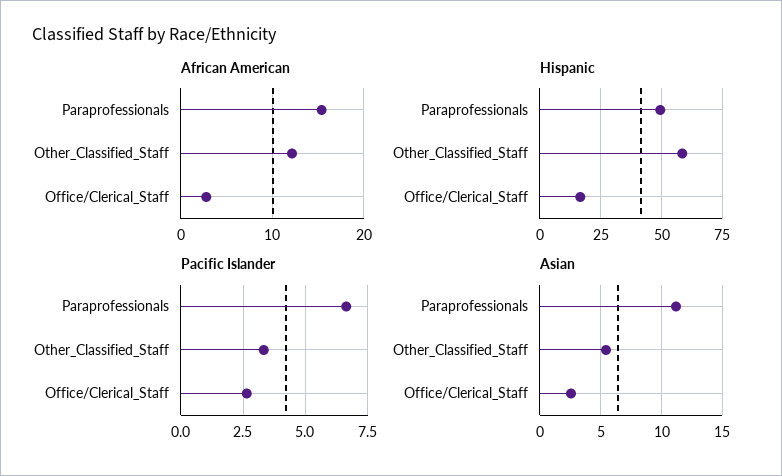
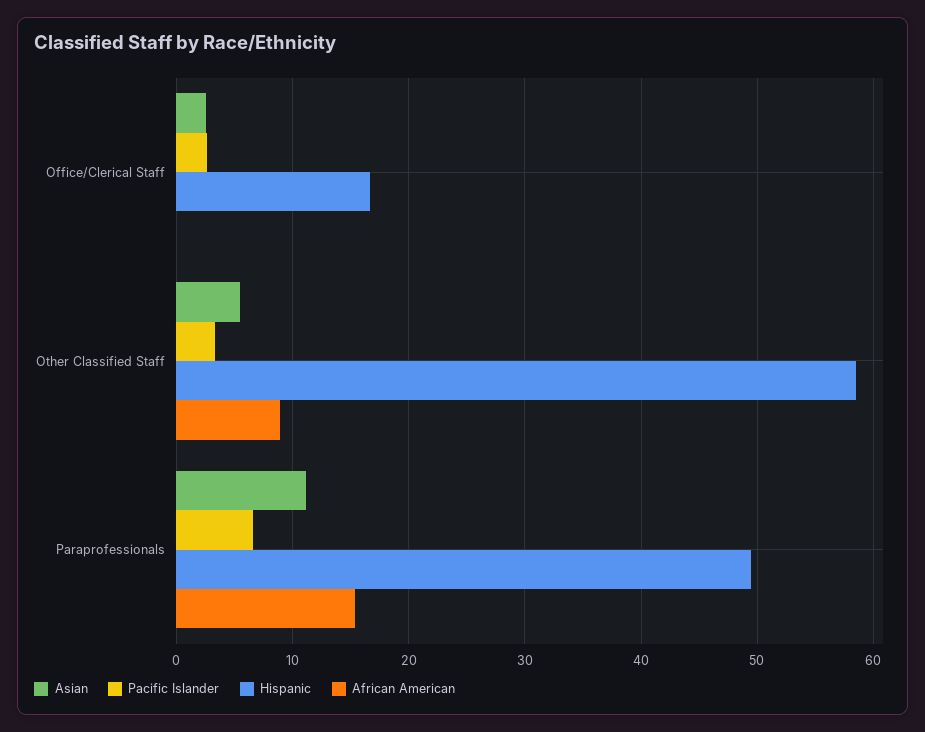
African American, Other_Classified_Staff: 12 -> 9
African American, Office/Clerical_Staff: 3 -> 0

